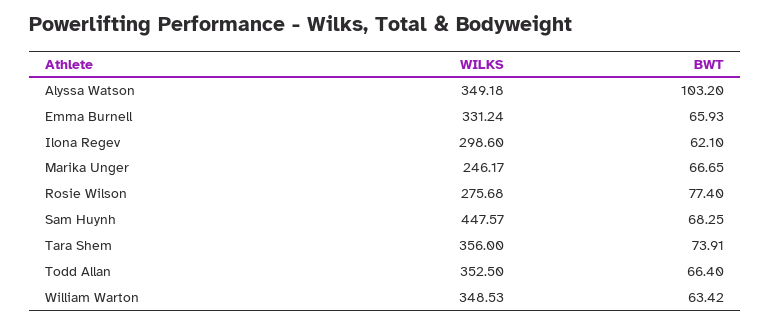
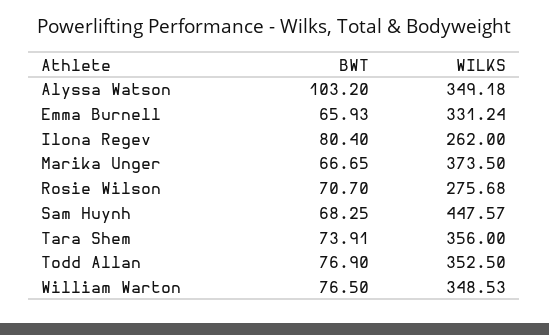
WILKS, Ilona Regev: 298.6 -> 262
BWT, Ilona Regev: 62.1 -> 80.4
WILKS, Marika Unger: 246.17 -> 373.5
BWT, Rosie Wilson: 77.4 -> 70.7
BWT, Todd Allan: 66.4 -> 76.9
BWT, William Warton: 63.42 -> 76.5

